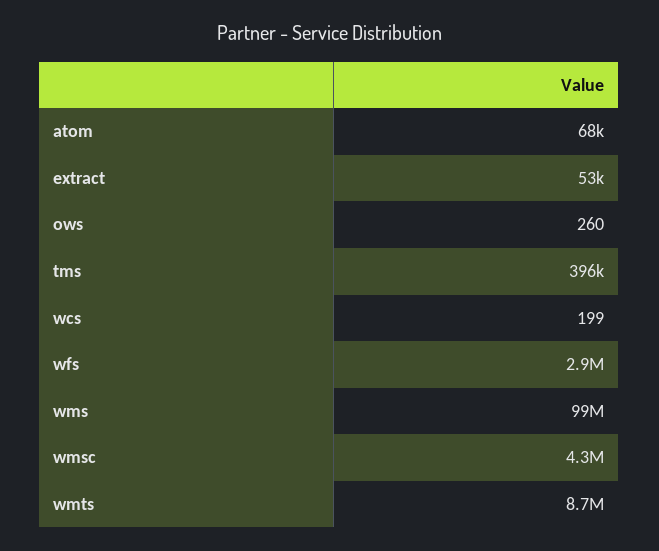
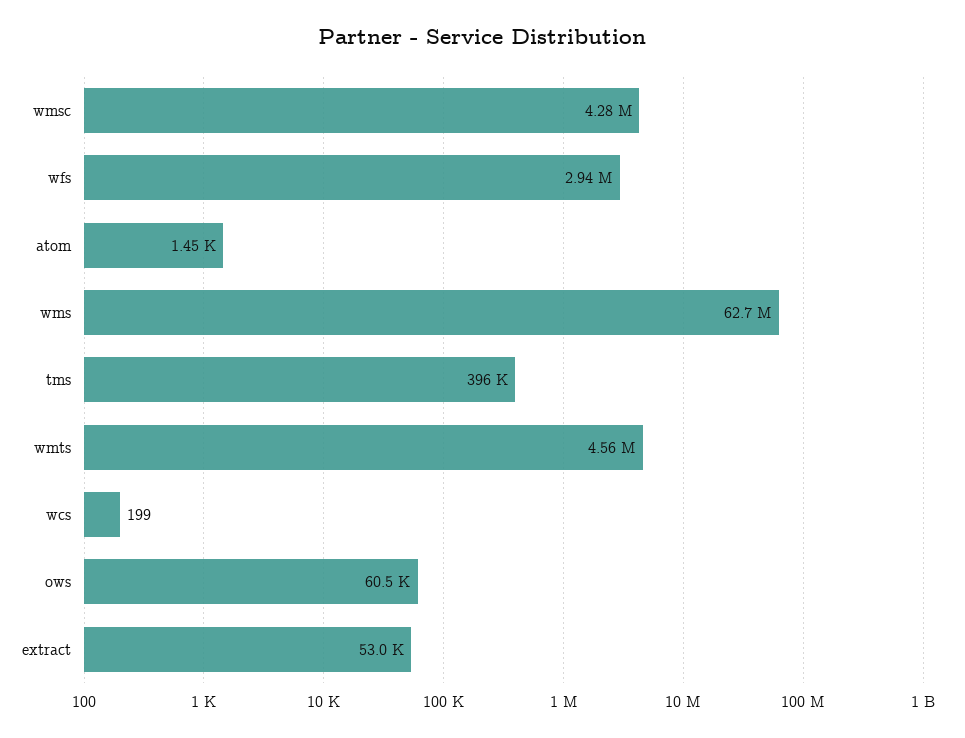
atom: 68000 -> 1450
ows: 260 -> 60500
wms: 99000000 -> 62700000
wmts: 8700000 -> 4560000

